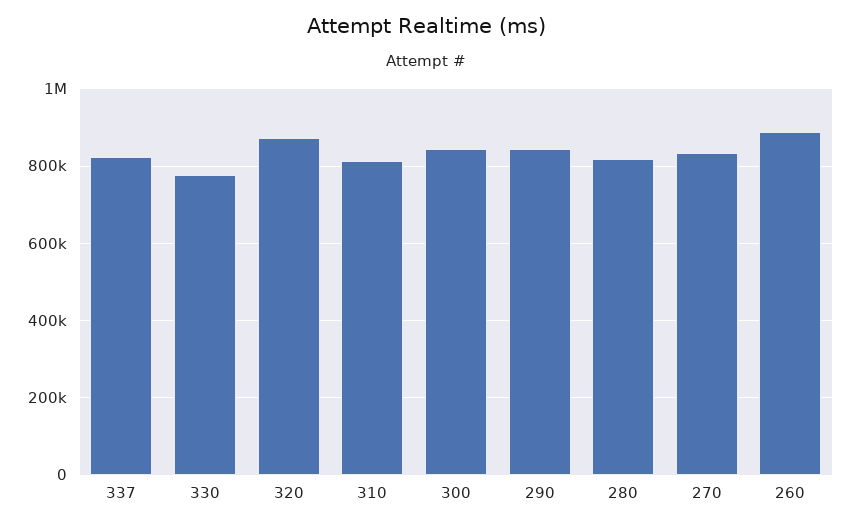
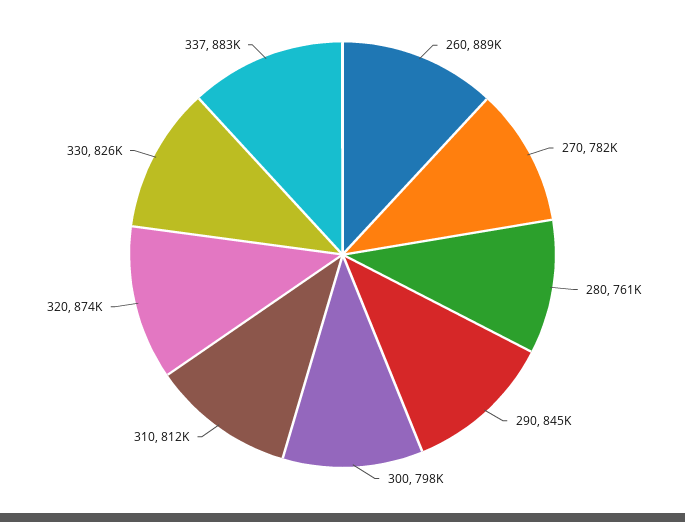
337: 820000 -> 883000
330: 780000 -> 826000
300: 840000 -> 798000
280: 820000 -> 761000
270: 840000 -> 782000

